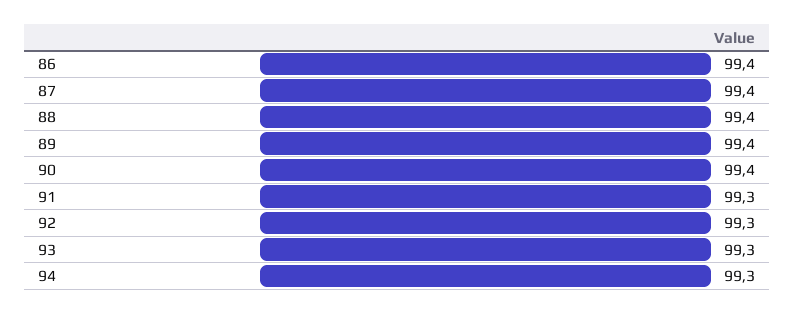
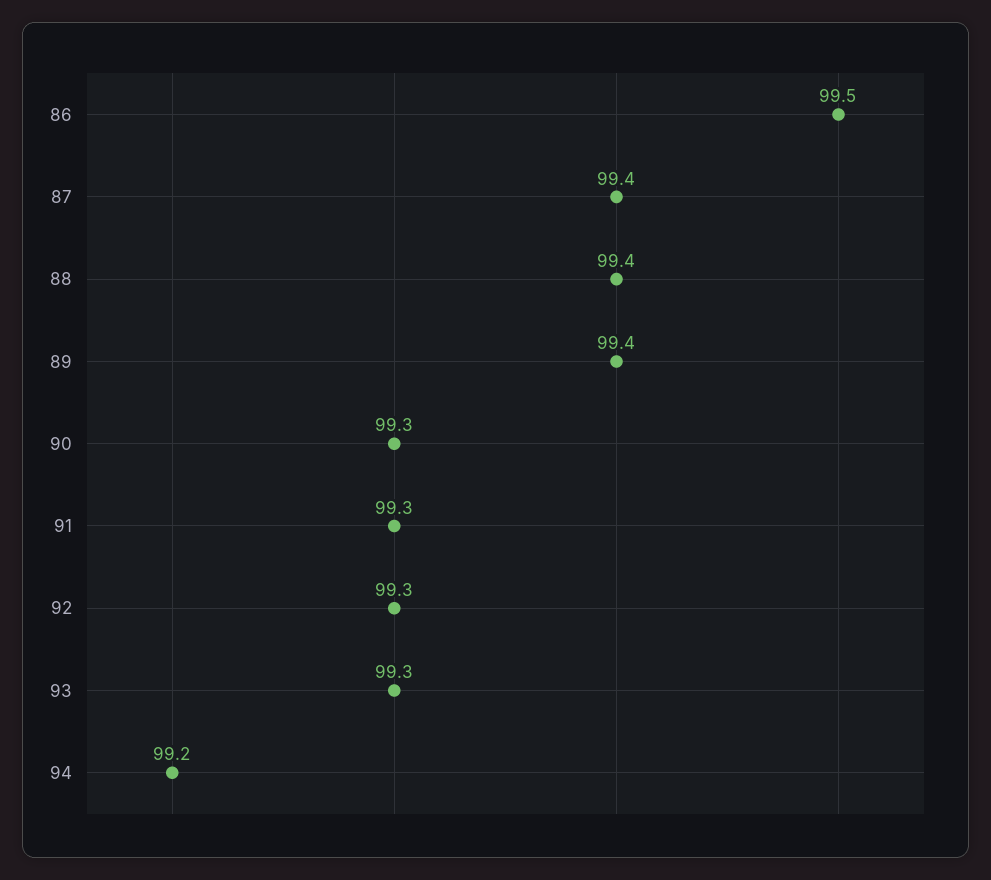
86: 99.4 -> 99.5
90: 99.4 -> 99.3
94: 99.3 -> 99.2

